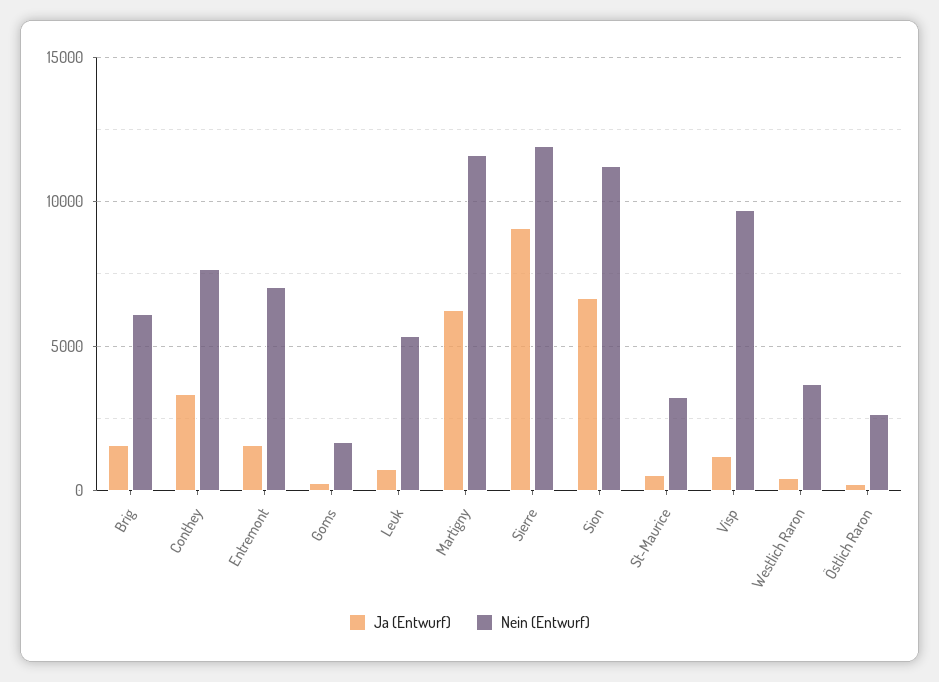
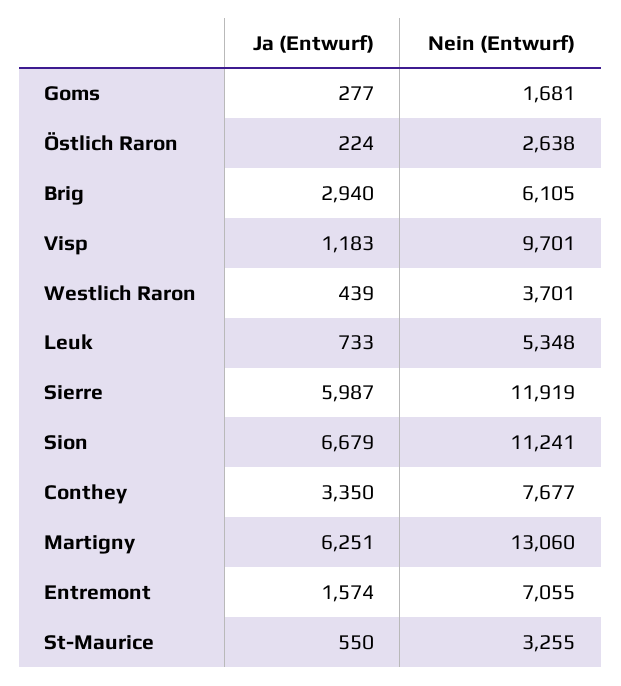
Ja (Entwurf), Brig: 1500 -> 2940
Nein (Entwurf), Martigny: 11500 -> 13060
Ja (Entwurf), Sierre: 9000 -> 5987

